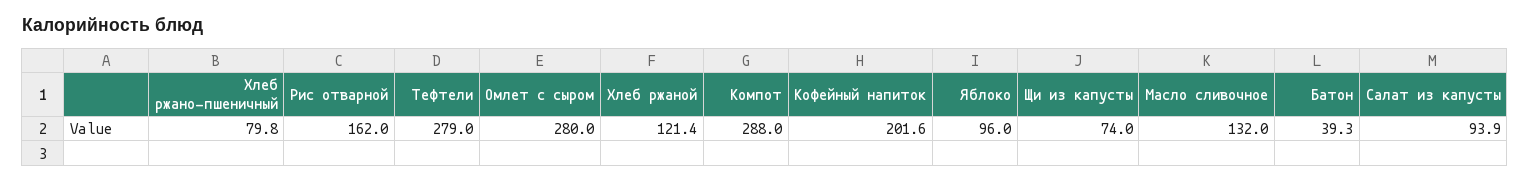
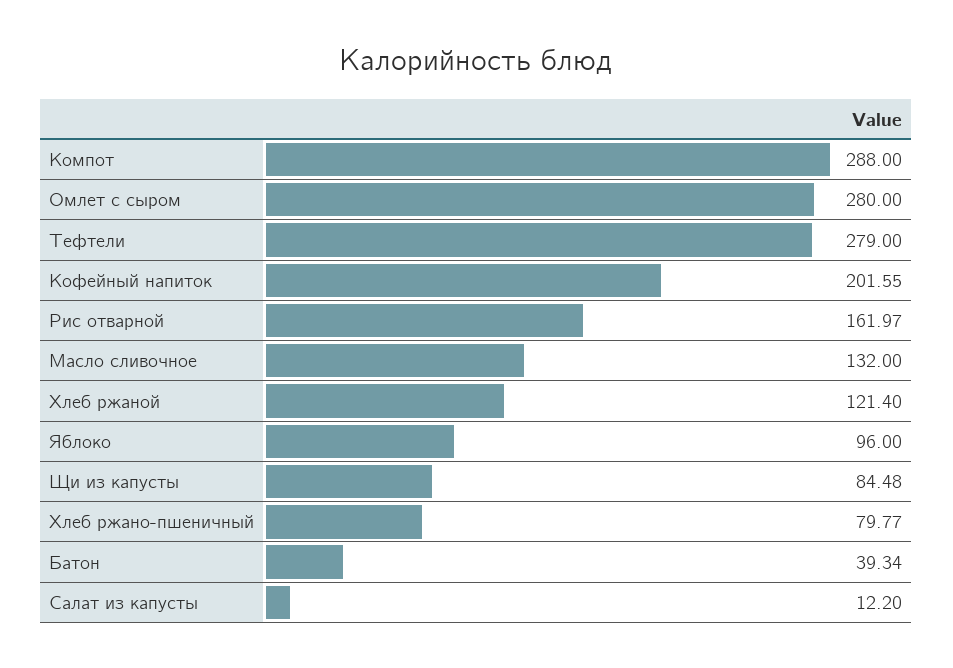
Щи из капусты: 74 -> 84.48
Салат из капусты: 93.9 -> 12.2

